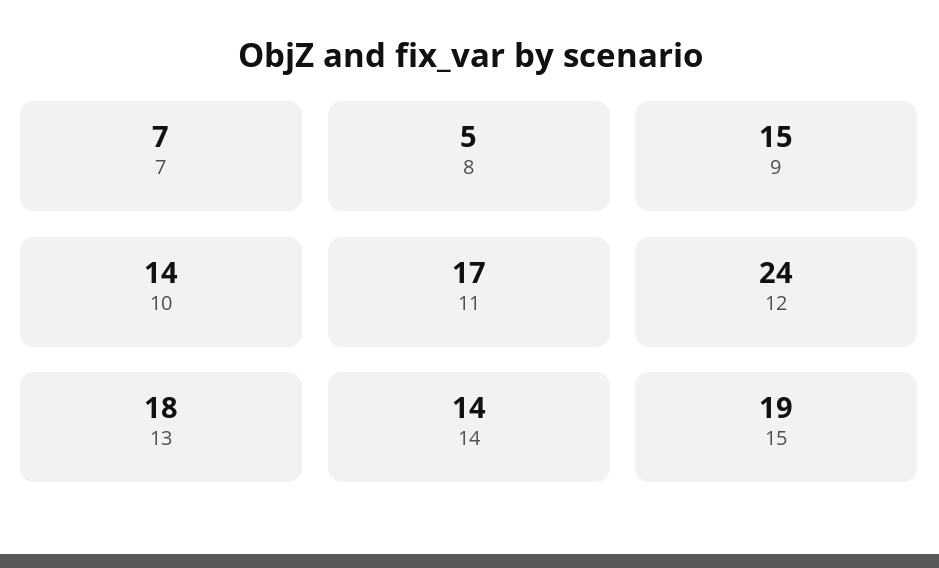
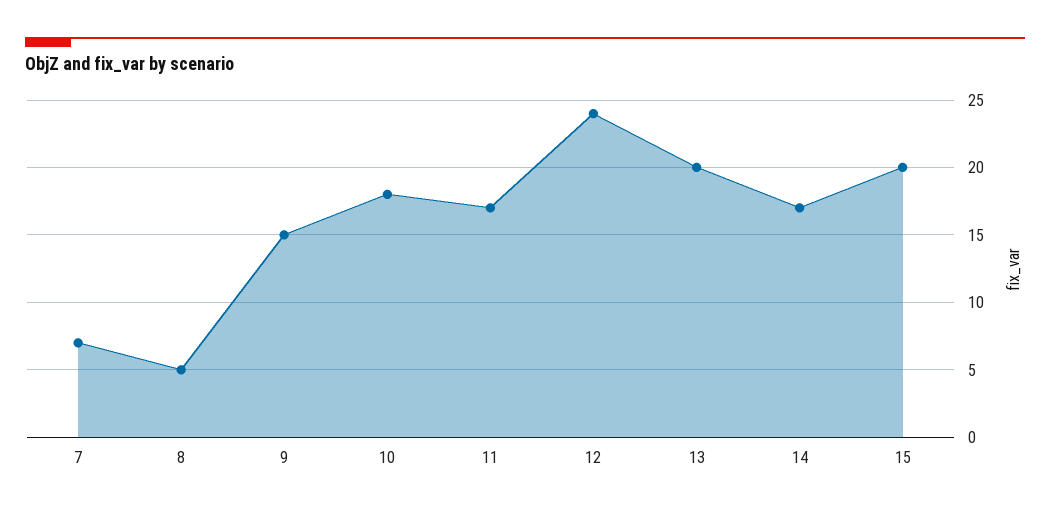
10: 14 -> 18
13: 18 -> 20
14: 14 -> 17
15: 19 -> 20

